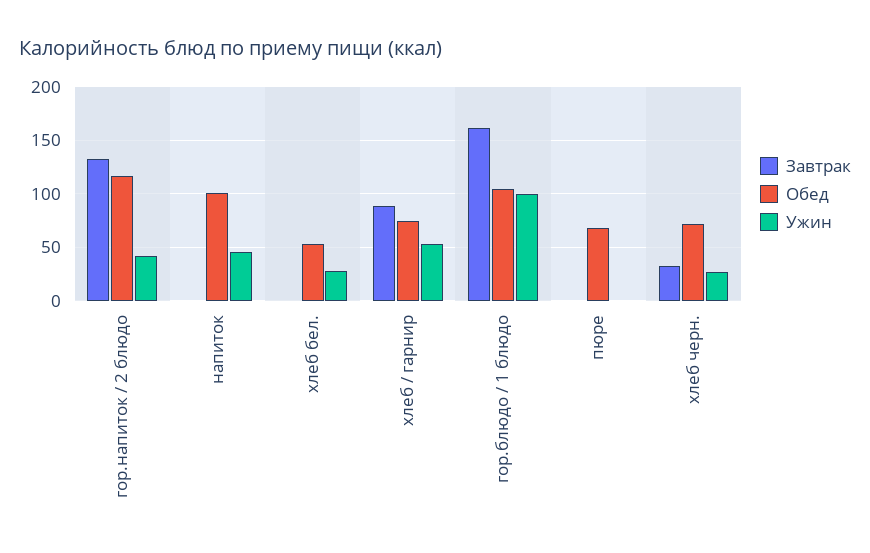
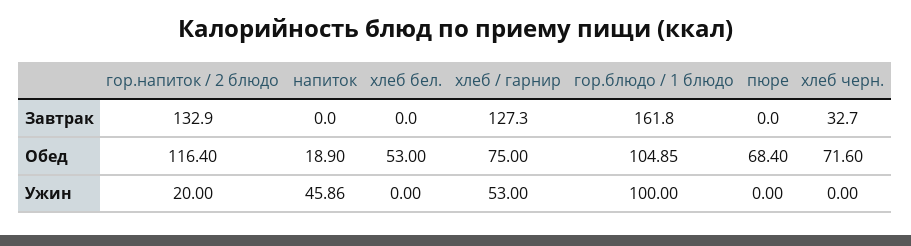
Ужин, гор.напиток / 2 блюдо: 40 -> 20
Обед, напиток: 100 -> 18.9
Ужин, хлеб бел.: 30 -> 0
Завтрак, хлеб / гарнир: 90 -> 127.3
Ужин, хлеб черн.: 30 -> 0

